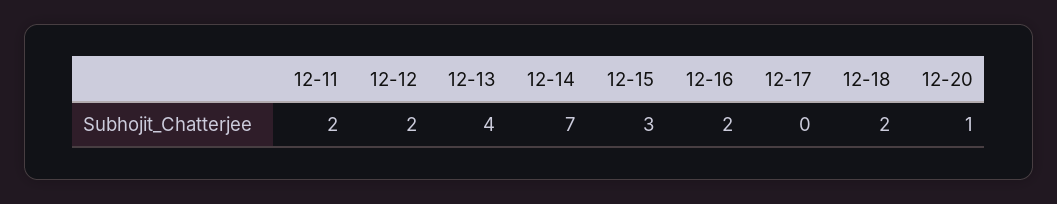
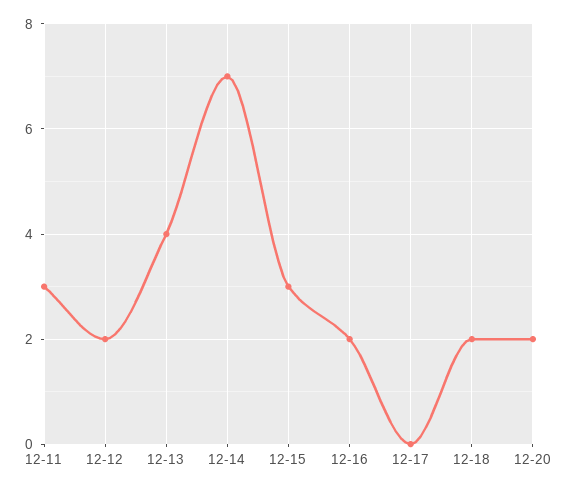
12-11: 2 -> 3
12-20: 1 -> 2

